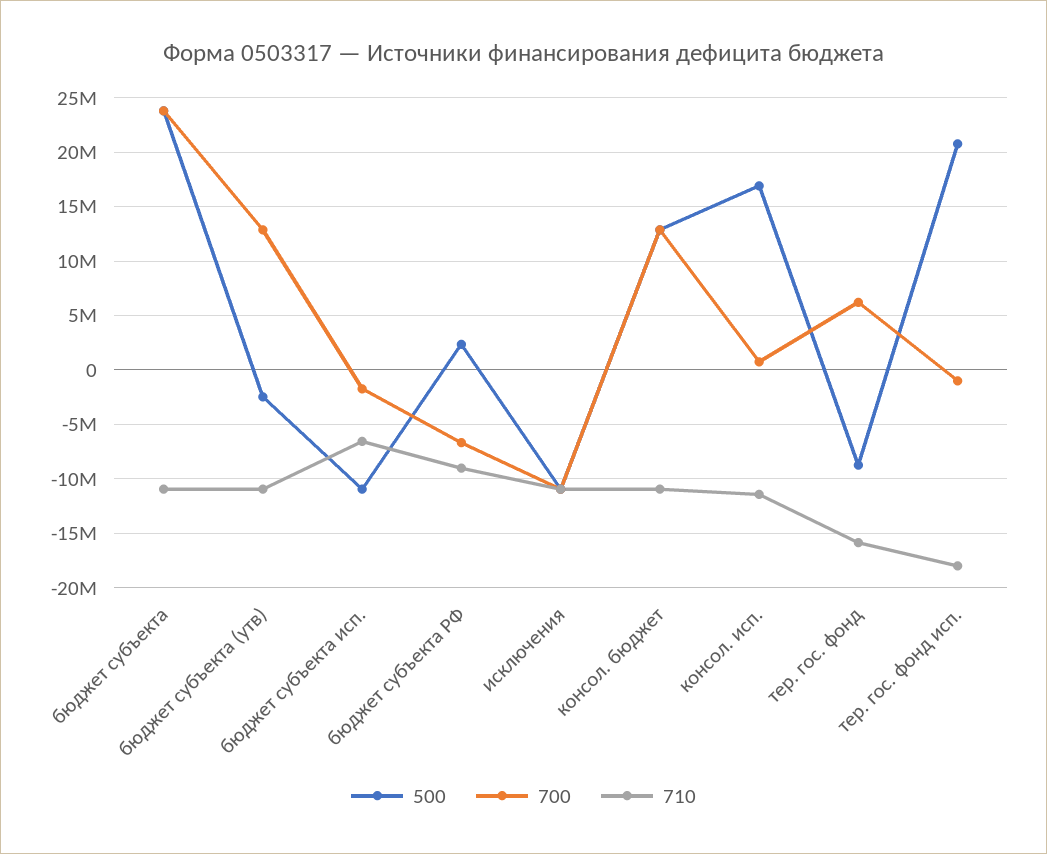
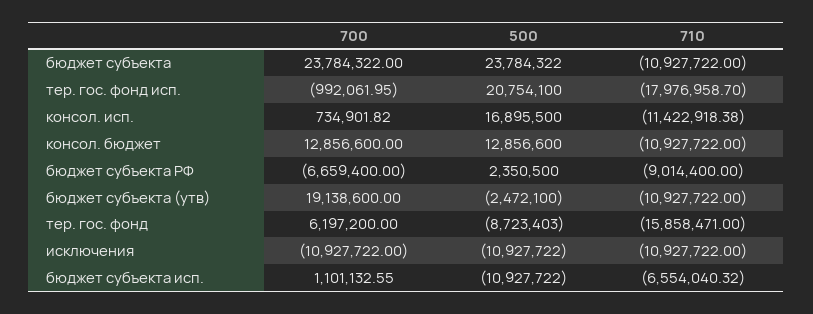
700, бюджет субъекта (утв): 13000000 -> 19138600
700, бюджет субъекта исп.: -2000000 -> 1101132.55

